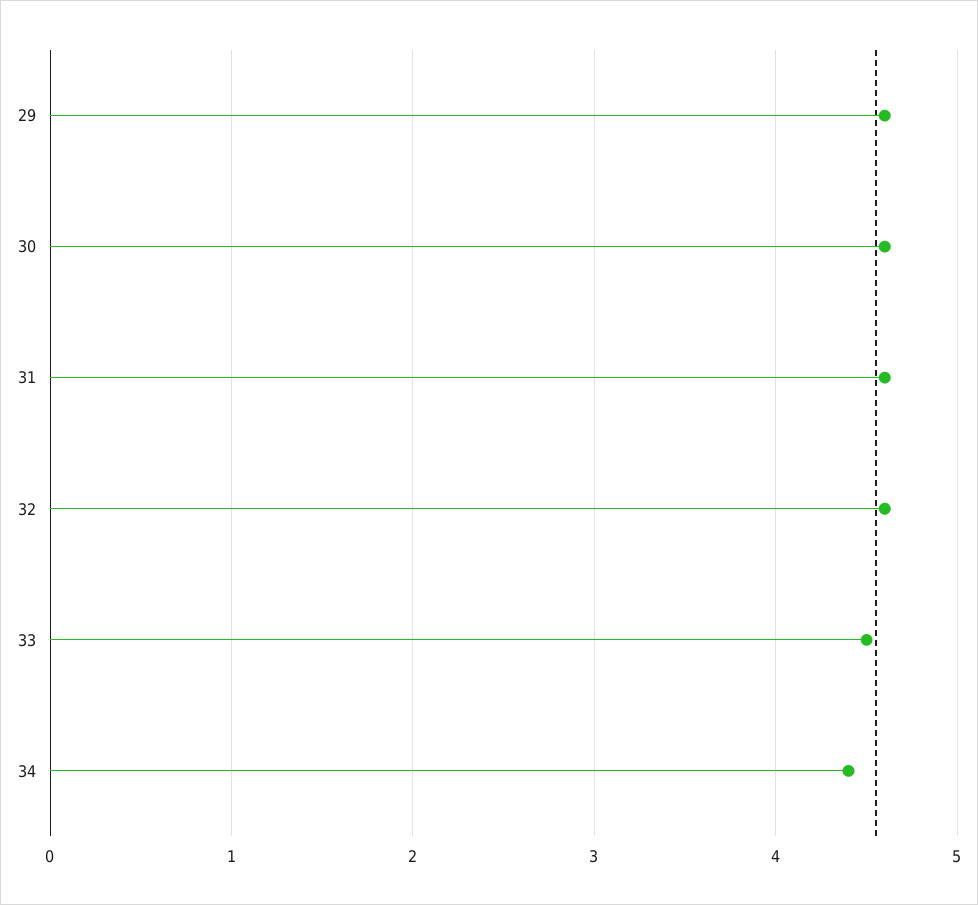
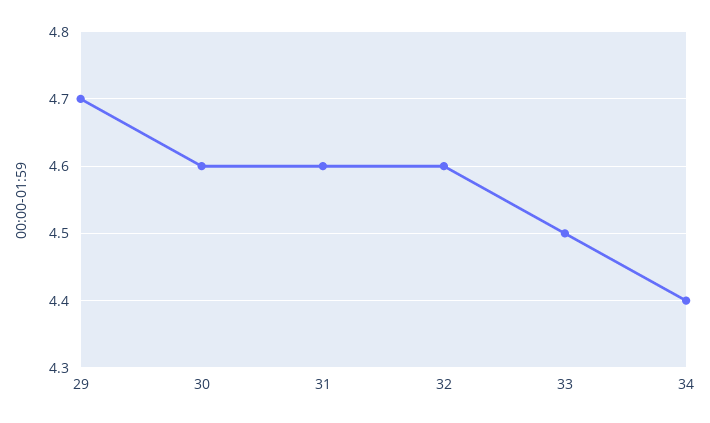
29: 4.6 -> 4.7

